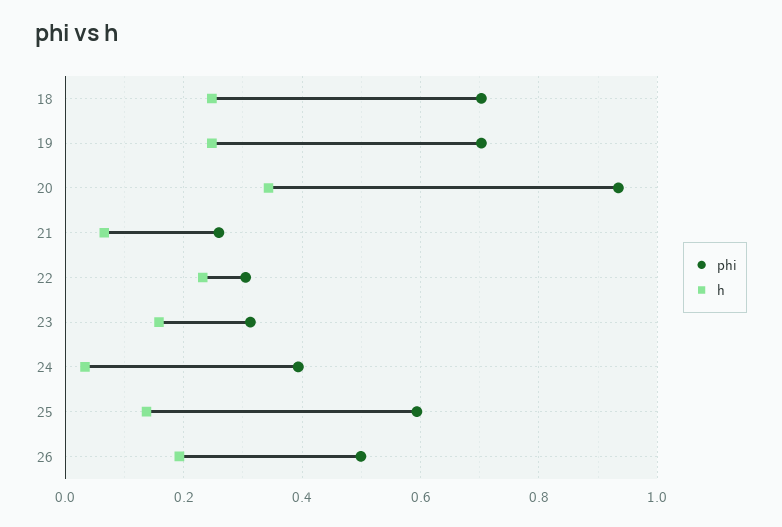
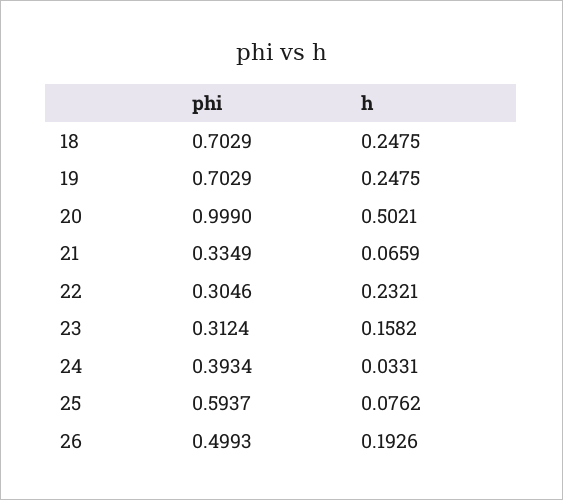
phi, 20: 0.94 -> 0.999
h, 20: 0.34 -> 0.5021
phi, 21: 0.26 -> 0.3349
h, 25: 0.14 -> 0.0762

